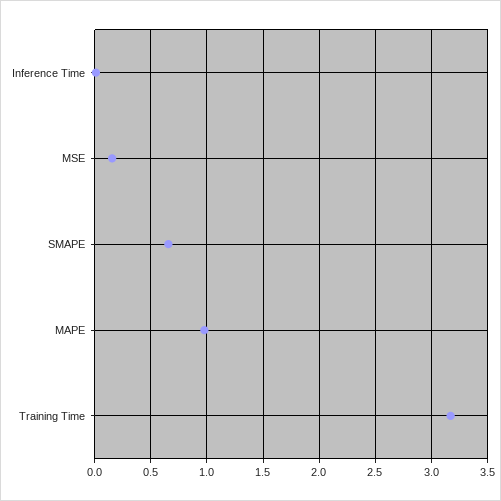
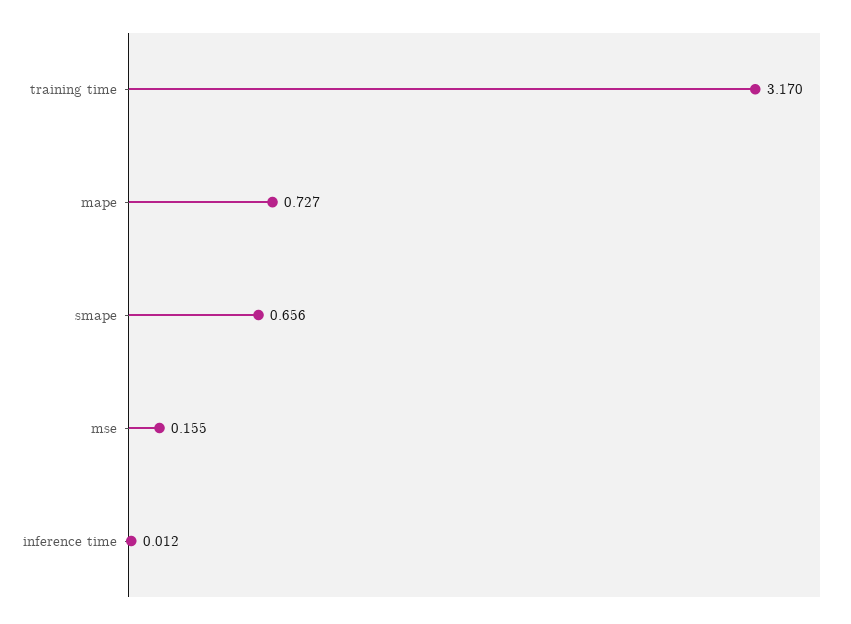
MAPE: 1 -> 0.727

